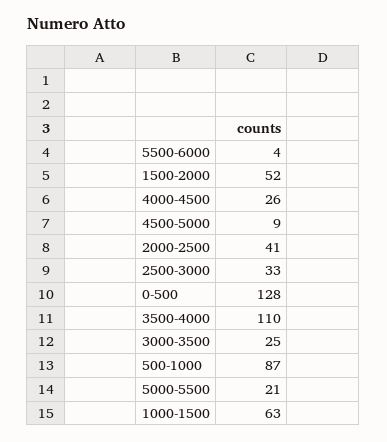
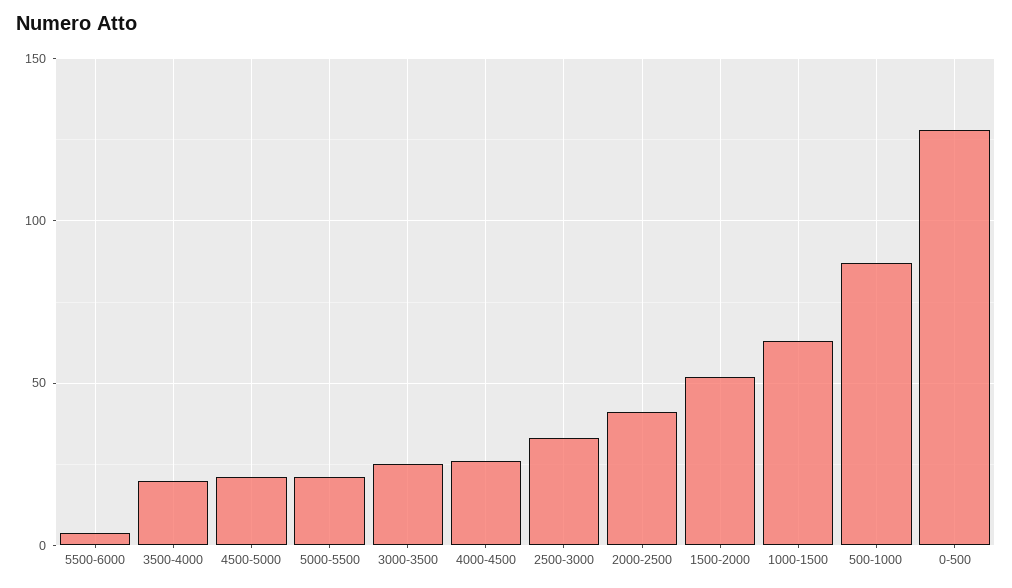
4500-5000: 9 -> 20
3500-4000: 110 -> 20

